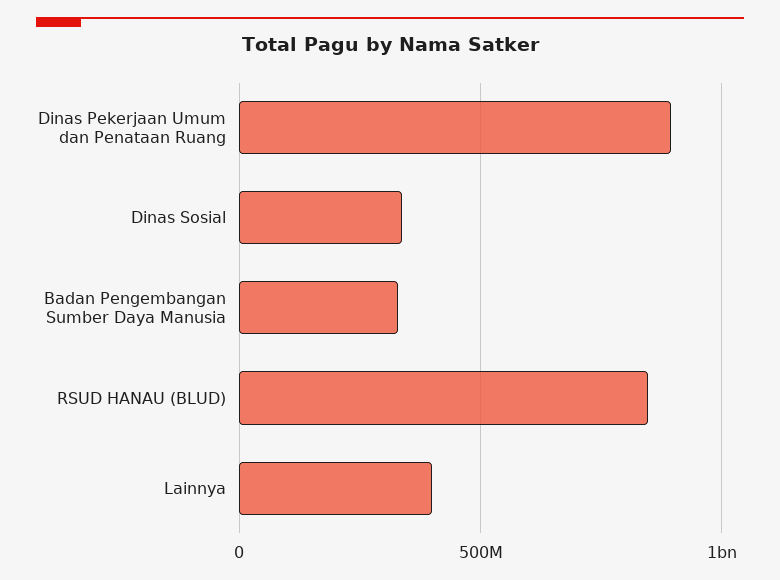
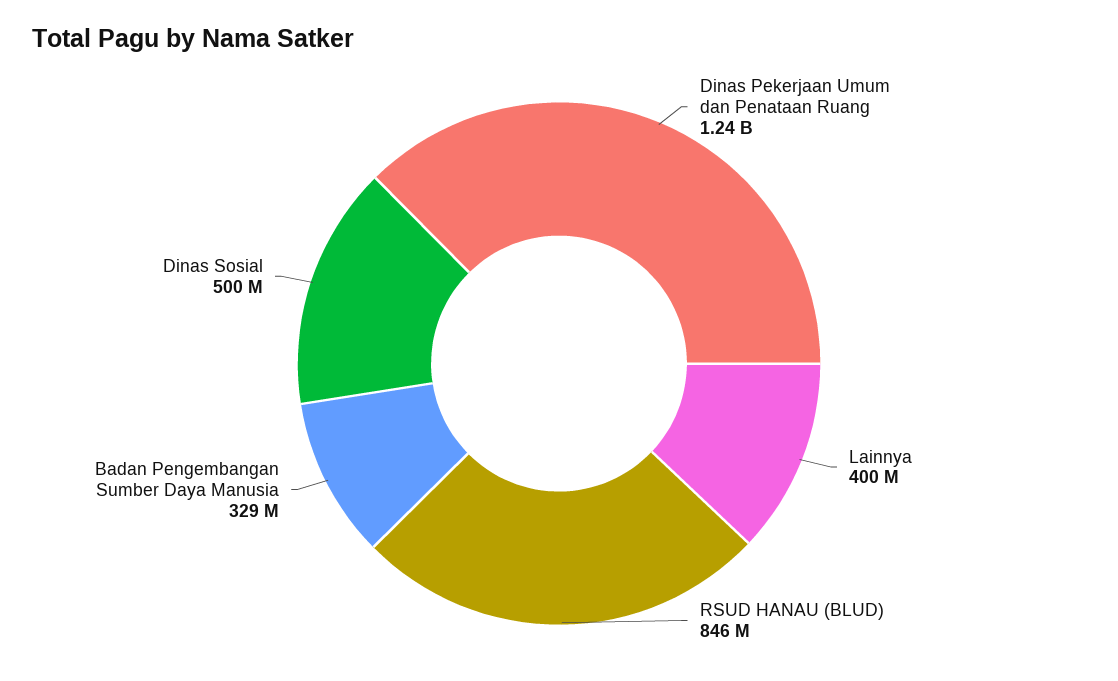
Dinas Pekerjaan Umum dan Penataan Ruang: 900000000 -> 1240000000
Dinas Sosial: 350000000 -> 500000000

